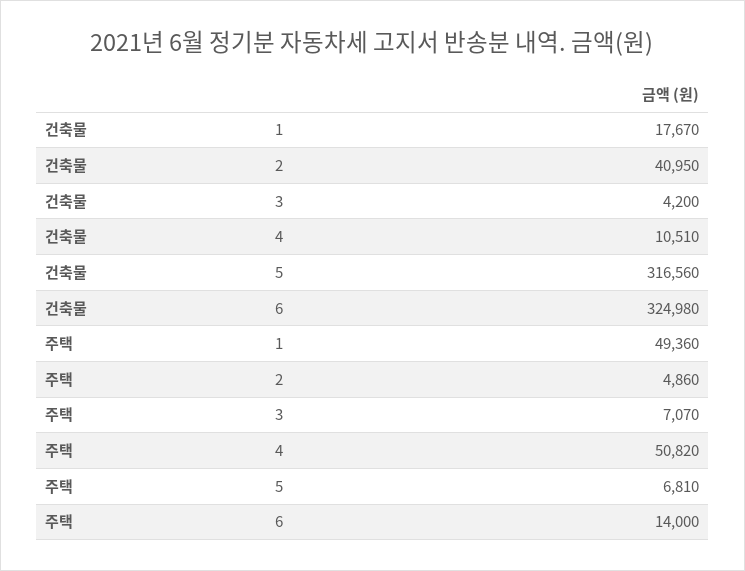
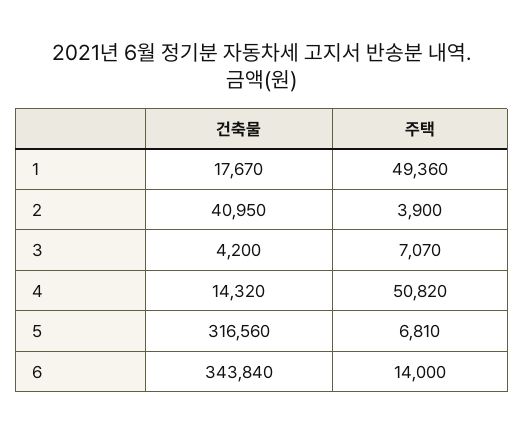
건축물, 4: 10510 -> 14320
건축물, 6: 324980 -> 343840
주택, 2: 4860 -> 3900

